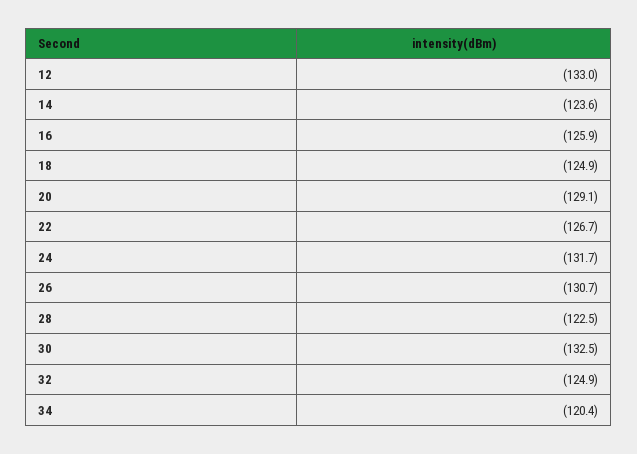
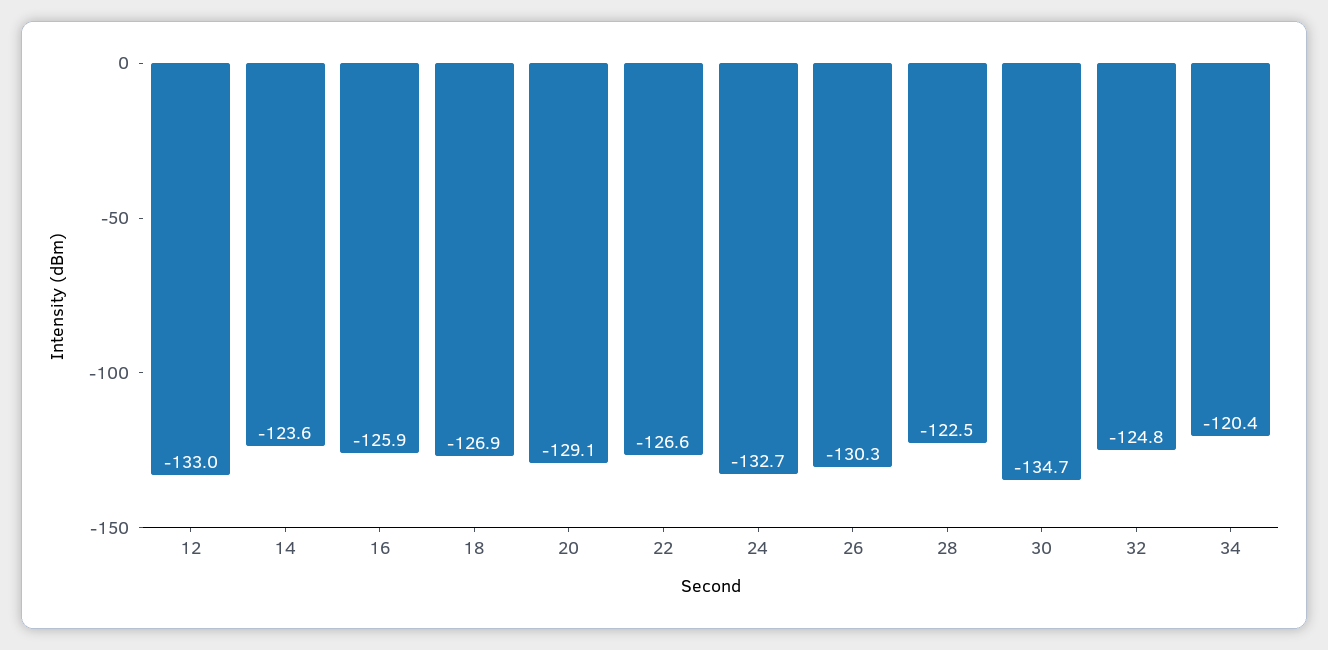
18: -124.9 -> -126.9
22: -126.7 -> -126.6
24: -131.7 -> -132.7
26: -130.7 -> -130.3
30: -132.5 -> -134.7
32: -124.9 -> -124.8

